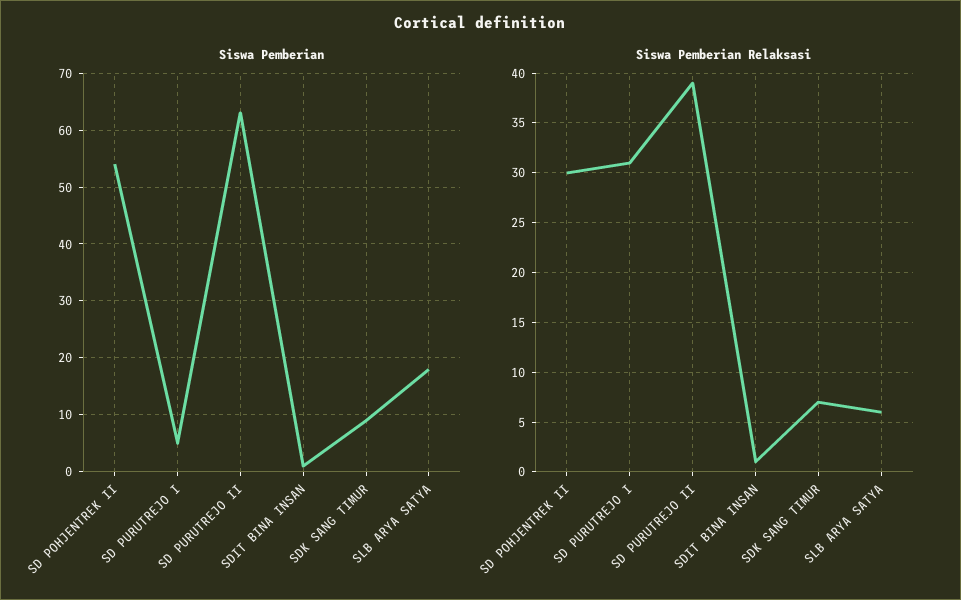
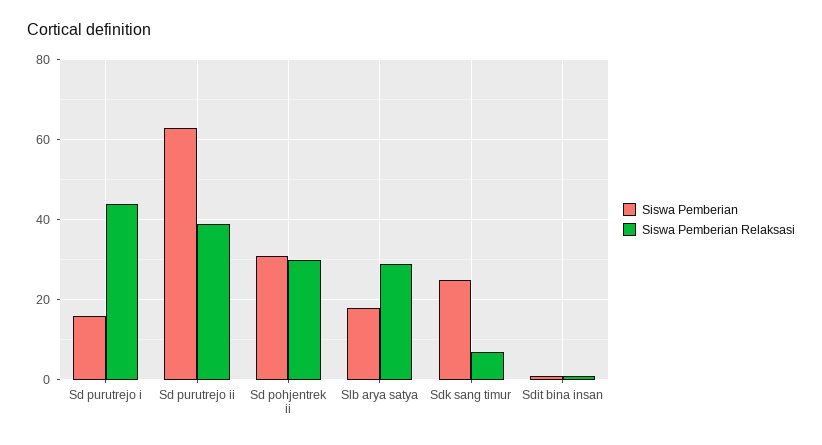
Siswa Pemberian, SD POHJENTREK II: 55 -> 30
Siswa Pemberian, SD PURUTREJO I: 5 -> 15
Siswa Pemberian, SDK SANG TIMUR: 10 -> 25
Siswa Pemberian Relaksasi, SD PURUTREJO I: 31 -> 45
Siswa Pemberian Relaksasi, SLB ARYA SATYA: 6 -> 30

